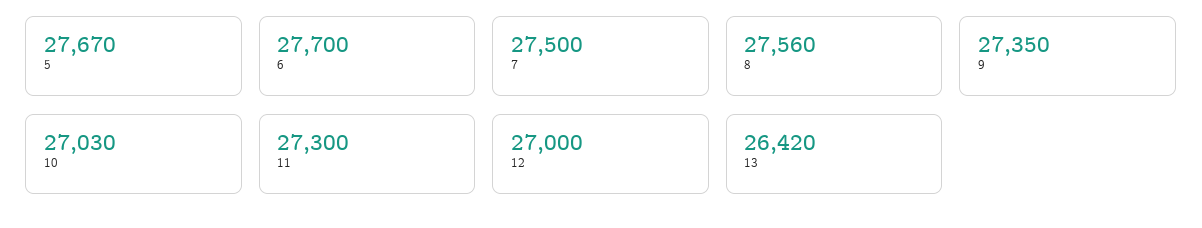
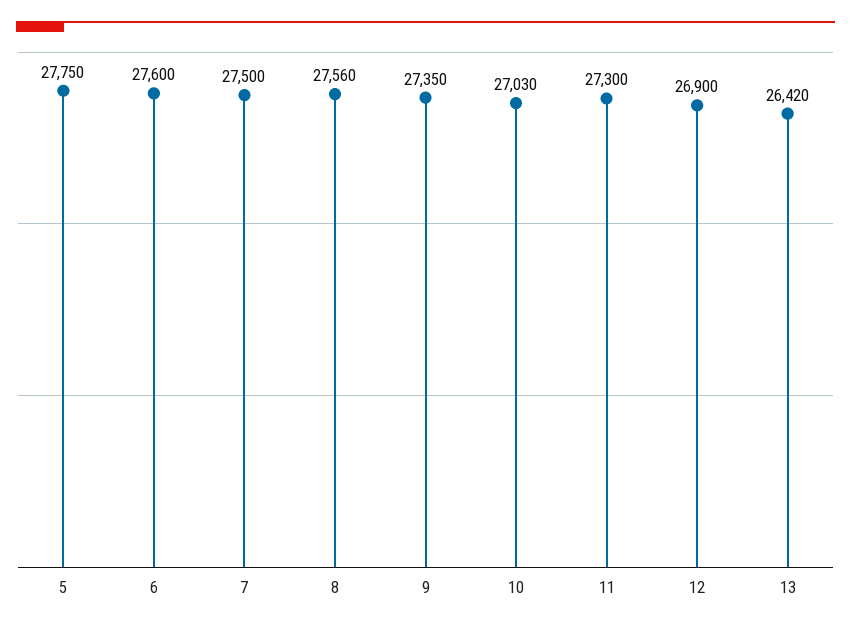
5: 27670 -> 27750
6: 27700 -> 27600
12: 27000 -> 26900

